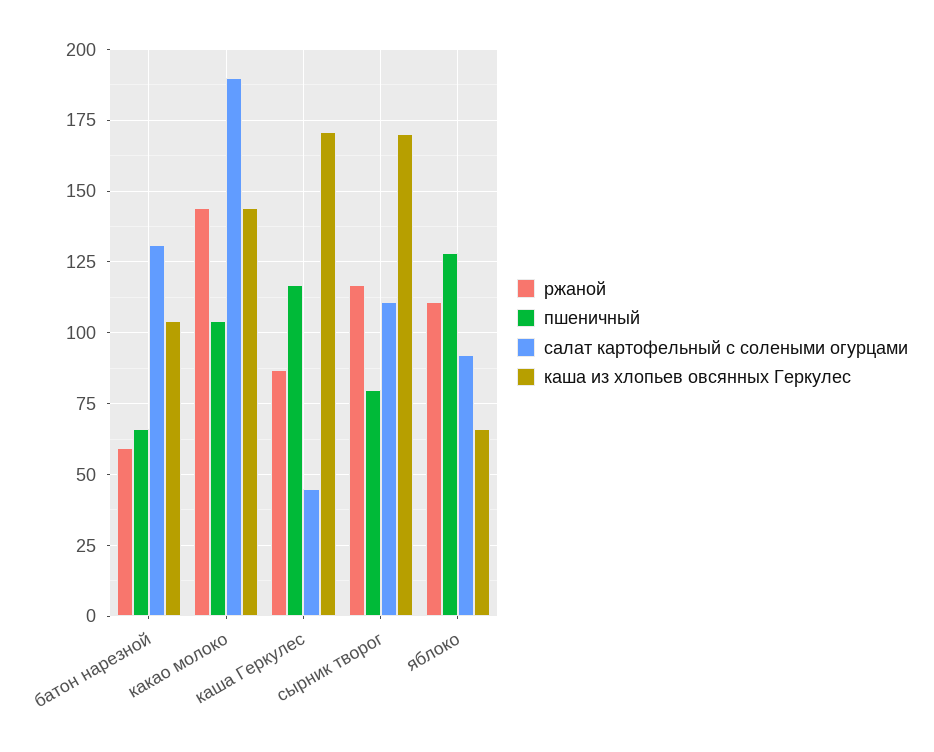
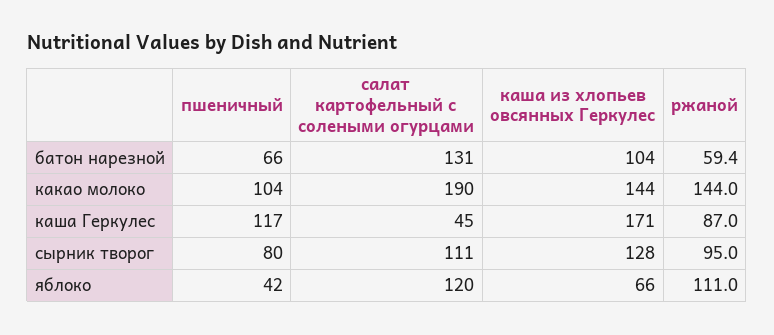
ржаной, сырник творог: 117.5 -> 95
каша из хлопьев овсянных Геркулес, сырник творог: 170 -> 128
пшеничный, яблоко: 127.5 -> 42
салат картофельный с солеными огурцами, яблоко: 92.5 -> 120

